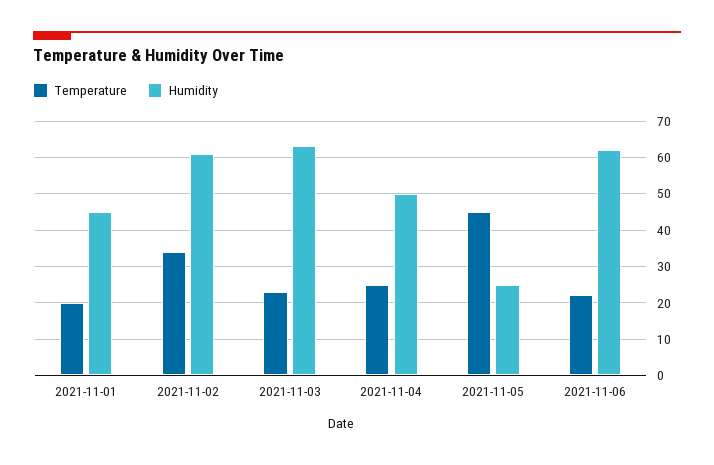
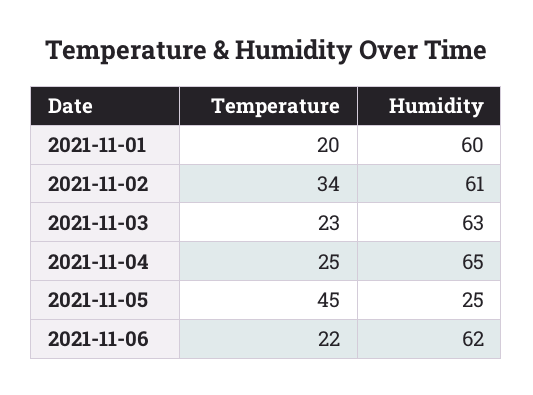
Humidity, 2021-11-01: 45 -> 60
Humidity, 2021-11-04: 50 -> 65

